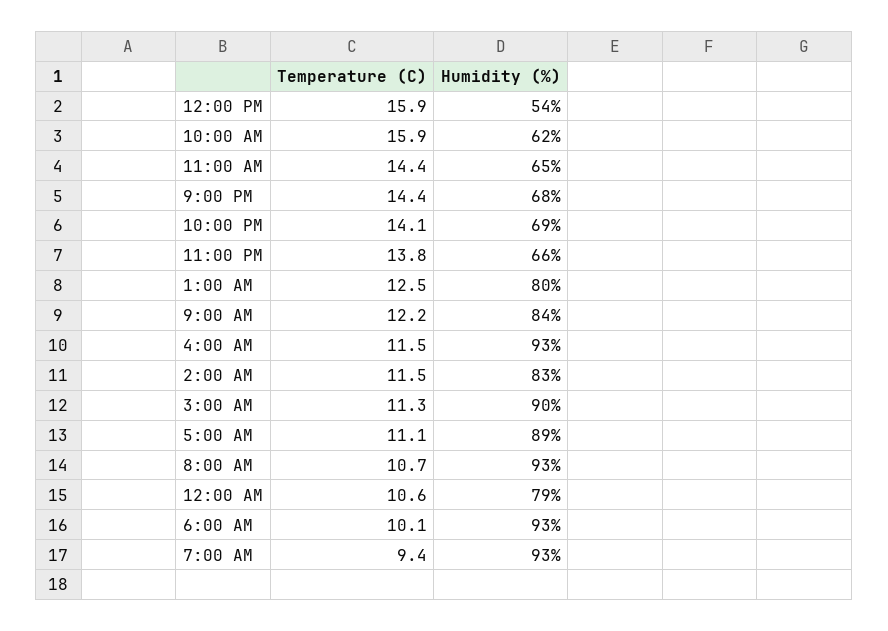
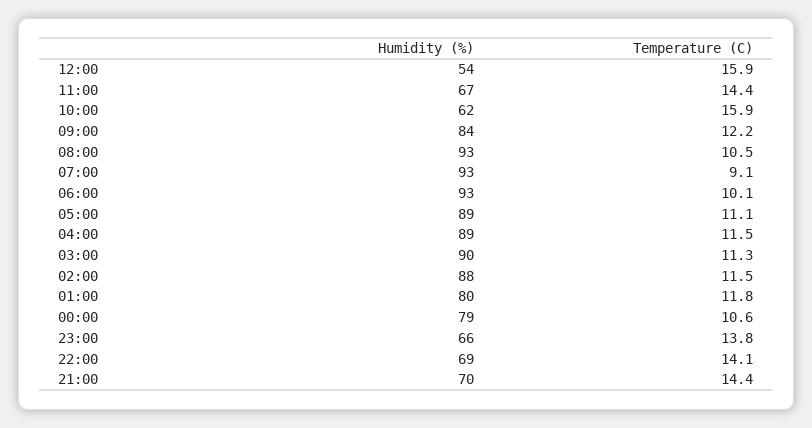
Humidity (%), 11:00 AM: 65 -> 67
Humidity (%), 9:00 PM: 68 -> 70
Temperature (C), 1:00 AM: 12.5 -> 11.8
Humidity (%), 4:00 AM: 93 -> 89
Humidity (%), 2:00 AM: 83 -> 88
Temperature (C), 8:00 AM: 10.7 -> 10.5
Temperature (C), 7:00 AM: 9.4 -> 9.1

